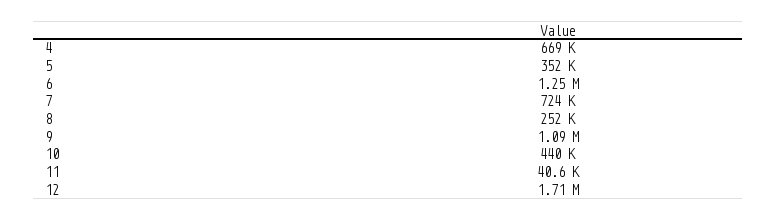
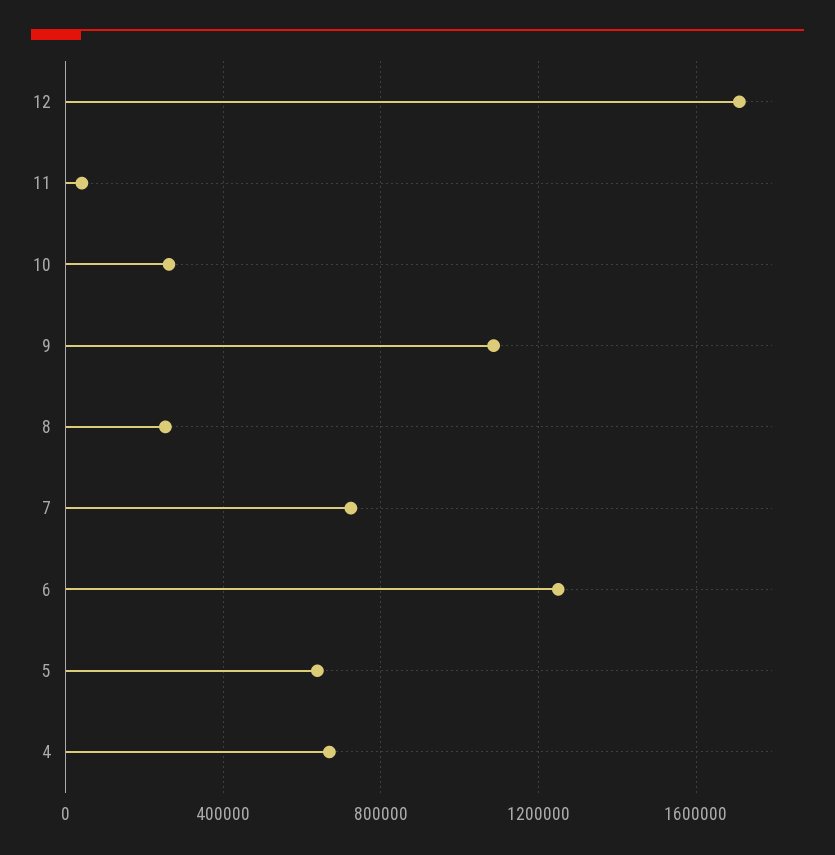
5: 352000 -> 650000
10: 440000 -> 250000

